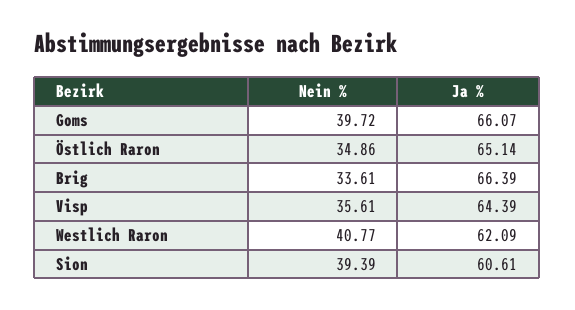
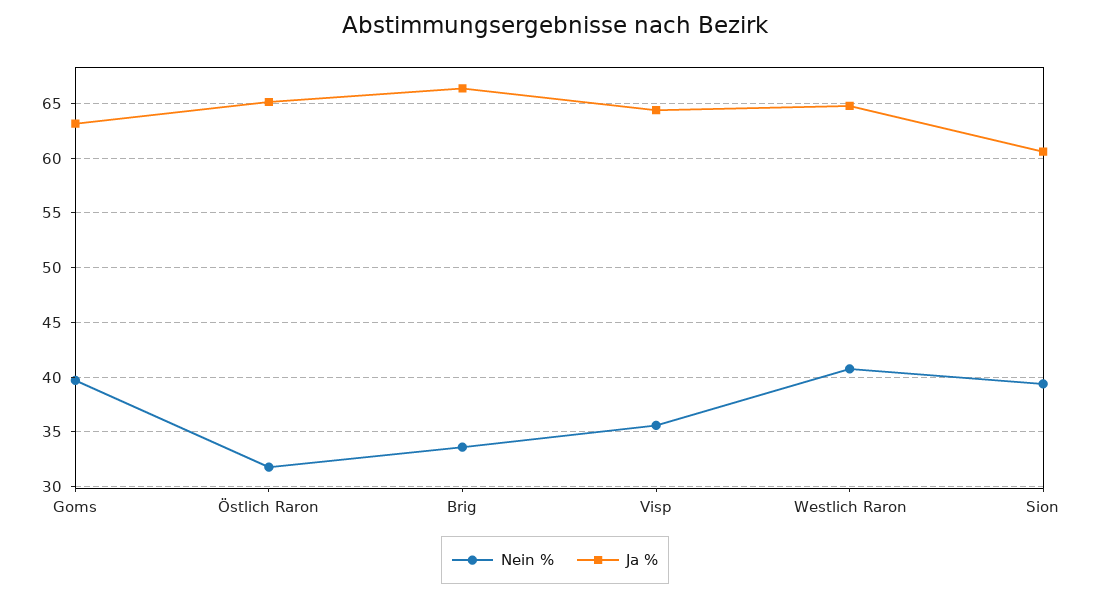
Ja %, Goms: 66.07 -> 63
Nein %, Östlich Raron: 34.86 -> 32
Ja %, Westlich Raron: 62.09 -> 65

